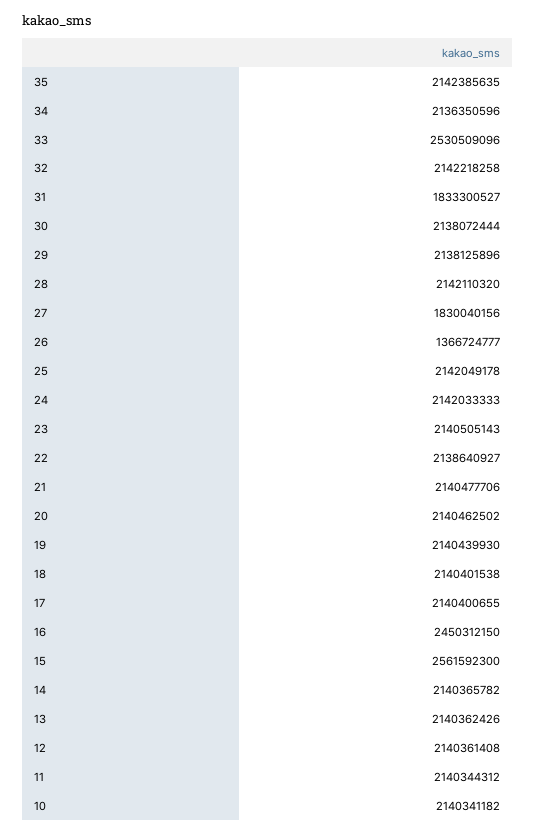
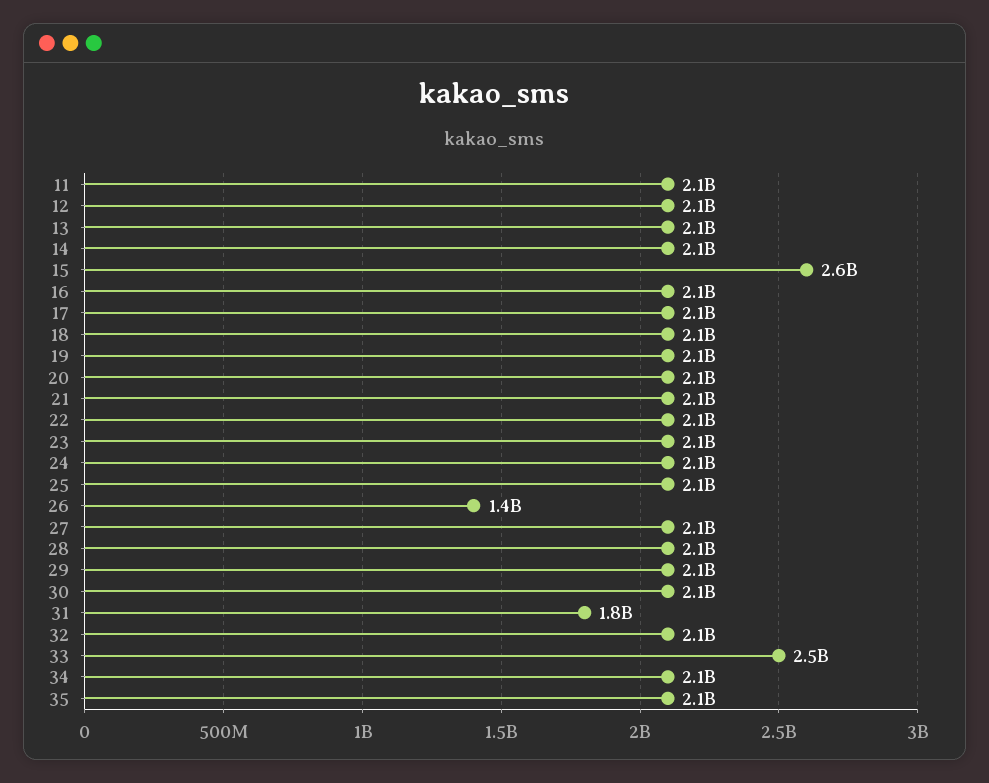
27: 1830040156 -> 2100000000
16: 2450312150 -> 2100000000
10: 2140341182 -> none

